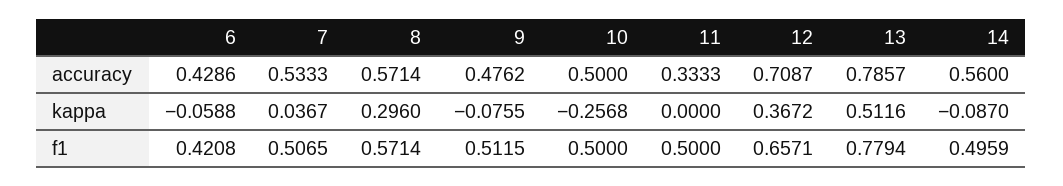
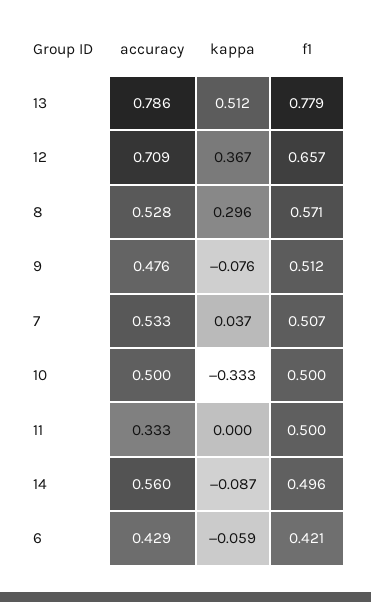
8, accuracy: 0.5714 -> 0.528
10, kappa: -0.2568 -> -0.333

